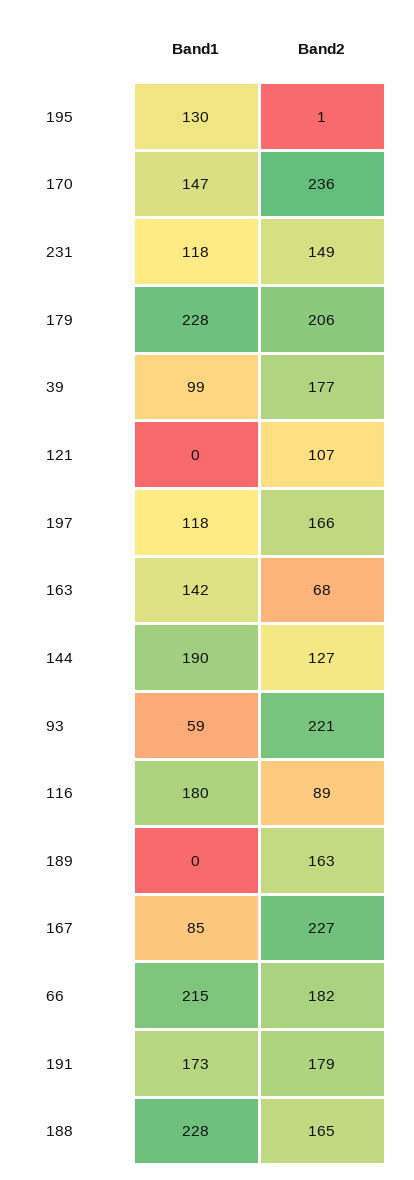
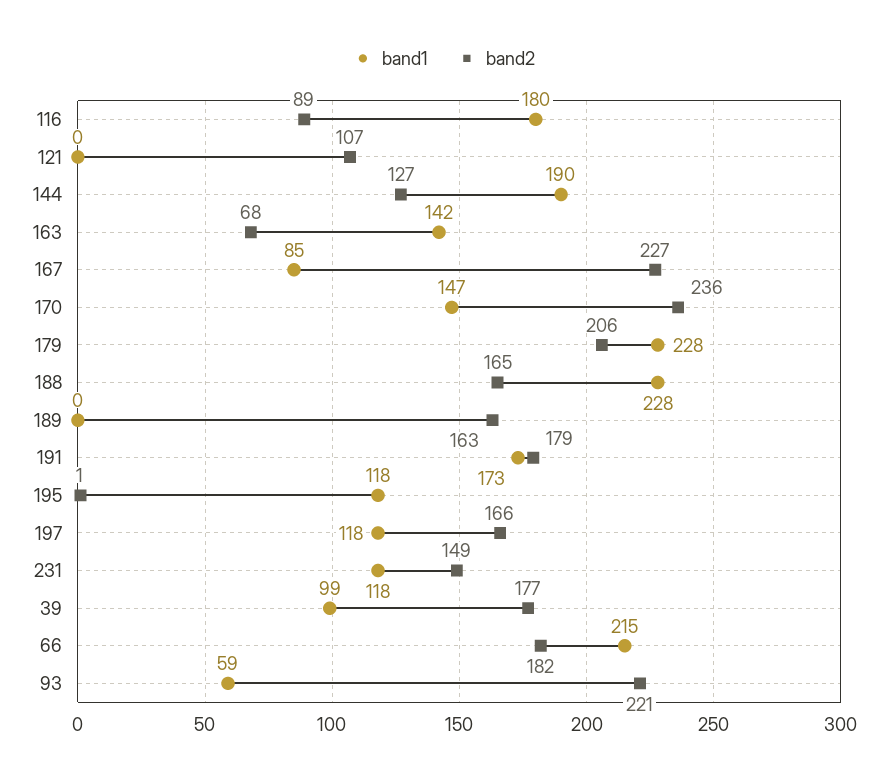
Band1, 195: 130 -> 118

